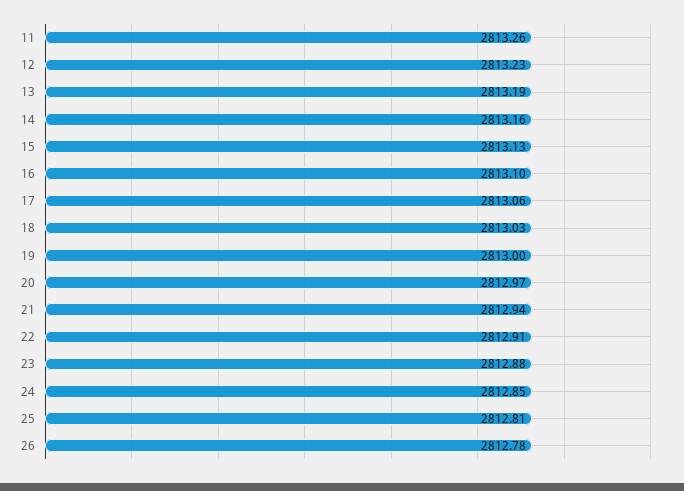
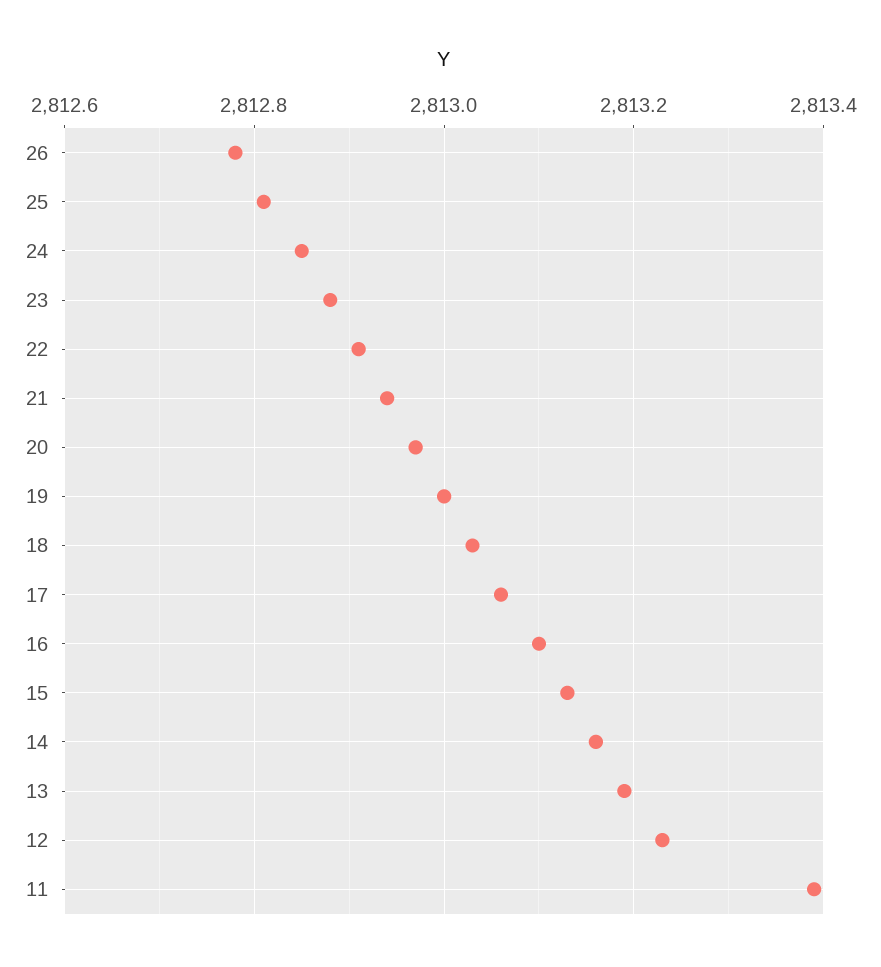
11: 2813.26 -> 2813.4

